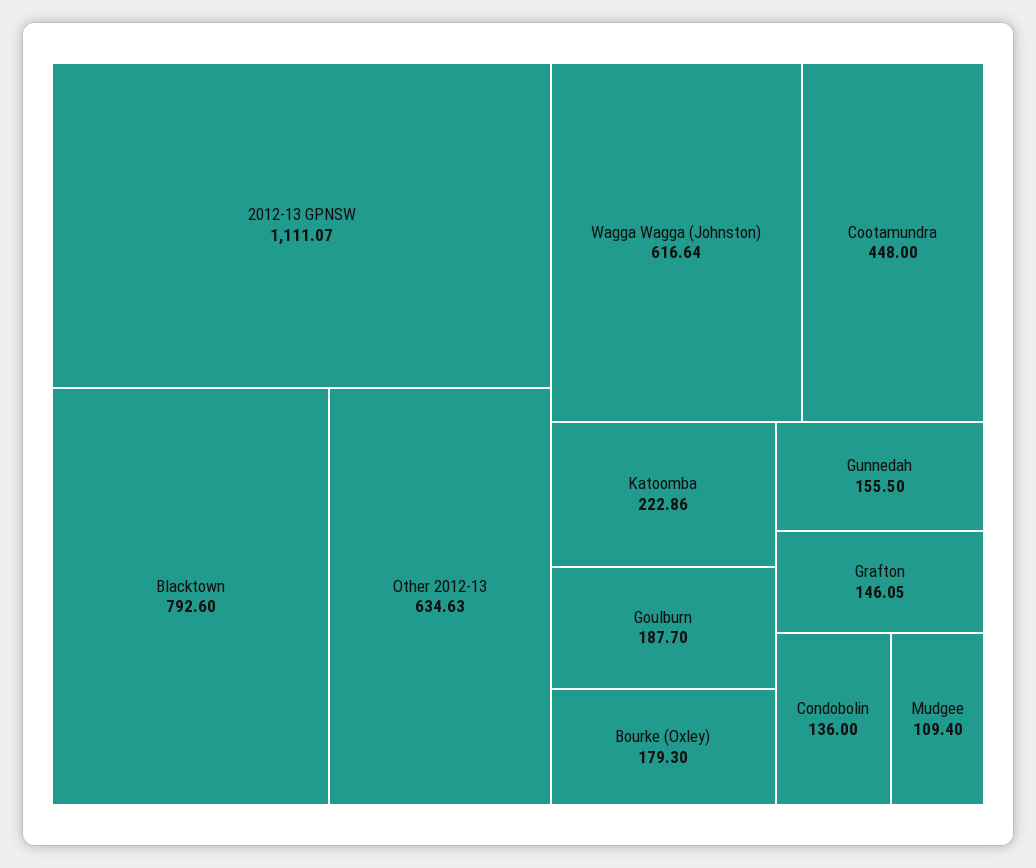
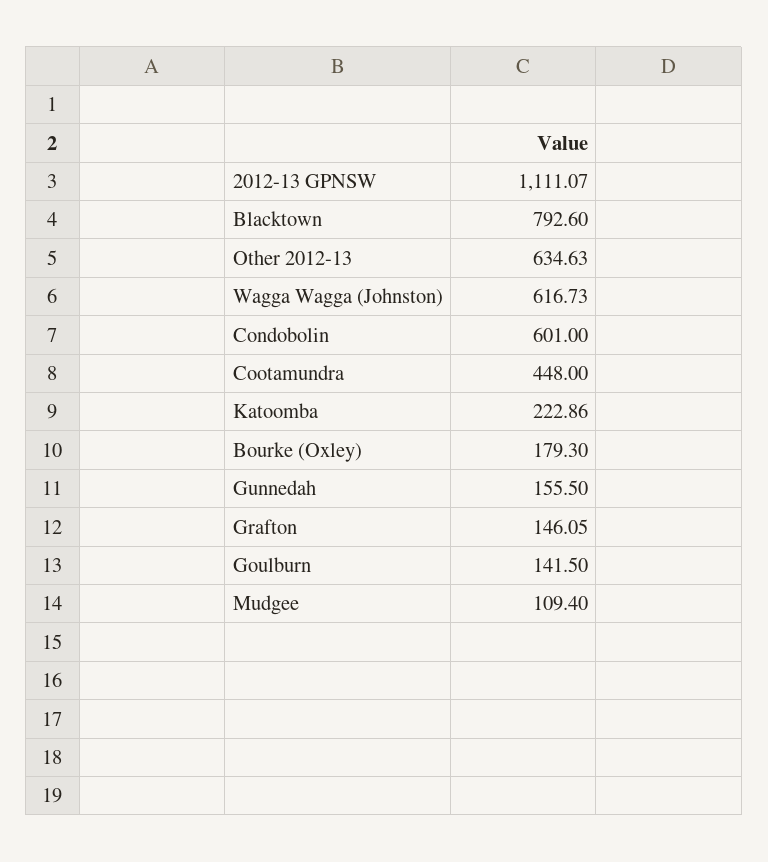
Wagga Wagga (Johnston): 616.64 -> 616.73
Goulburn: 187.7 -> 141.5
Condobolin: 136 -> 601

